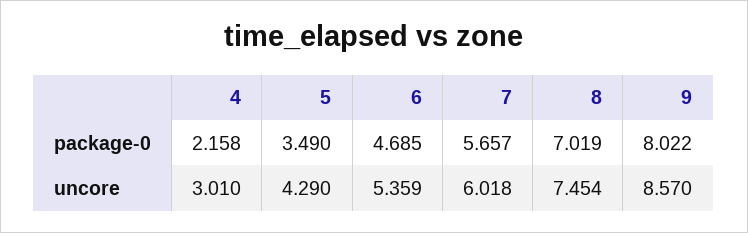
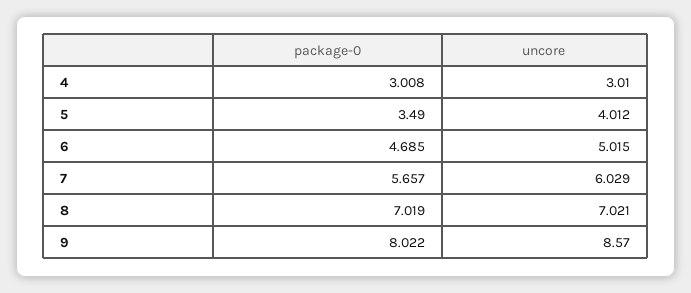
4, package-0: 2.158 -> 3.008
5, uncore: 4.29 -> 4.012
6, uncore: 5.359 -> 5.015
7, uncore: 6.018 -> 6.029
8, uncore: 7.454 -> 7.021

